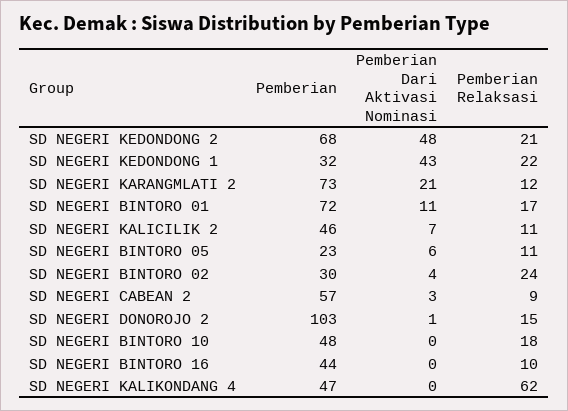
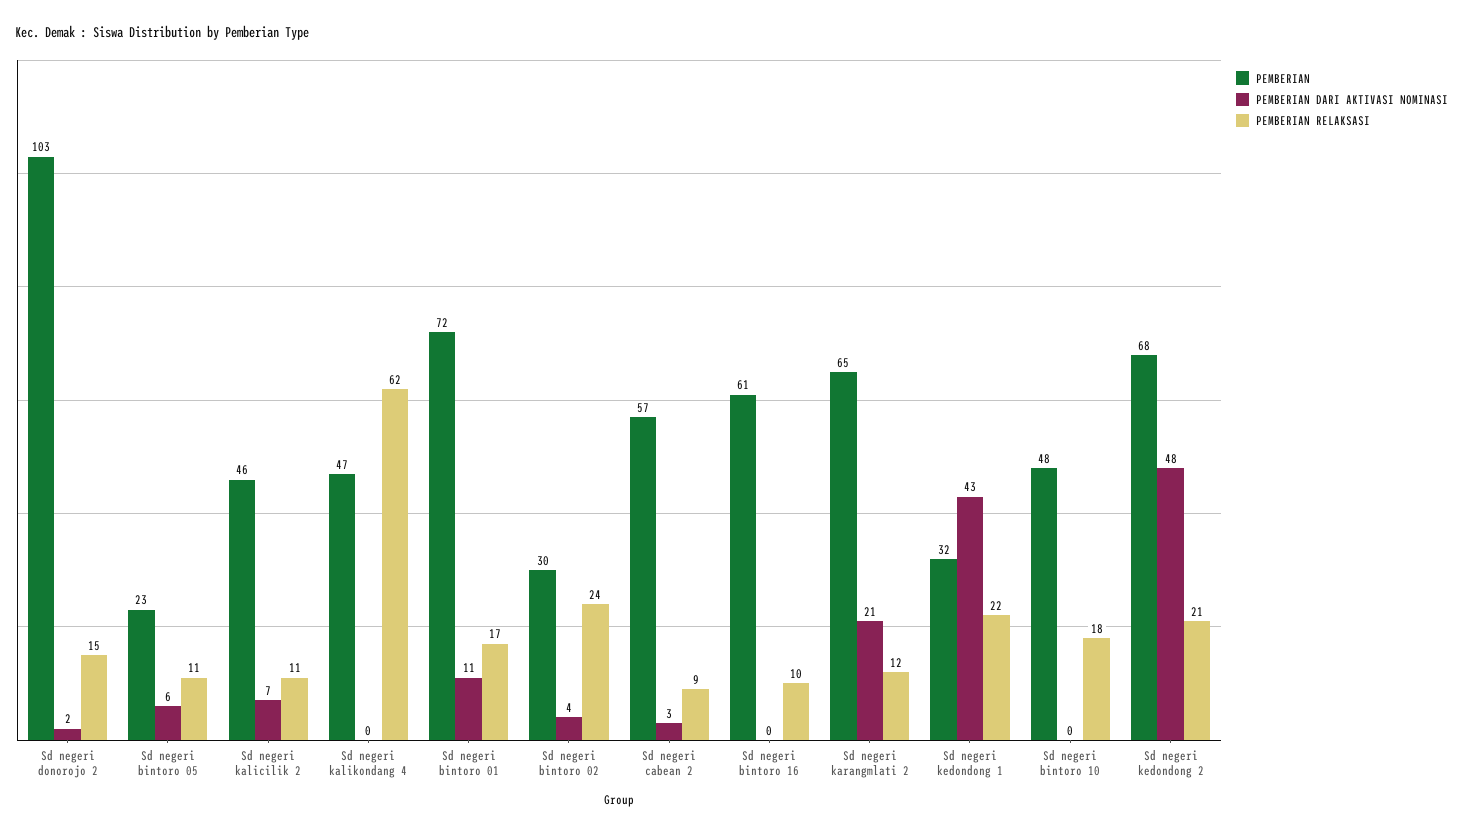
Pemberian, SD NEGERI KARANGMLATI 2: 73 -> 65
Pemberian Dari Aktivasi Nominasi, SD NEGERI DONOROJO 2: 1 -> 2
Pemberian, SD NEGERI BINTORO 16: 44 -> 61

